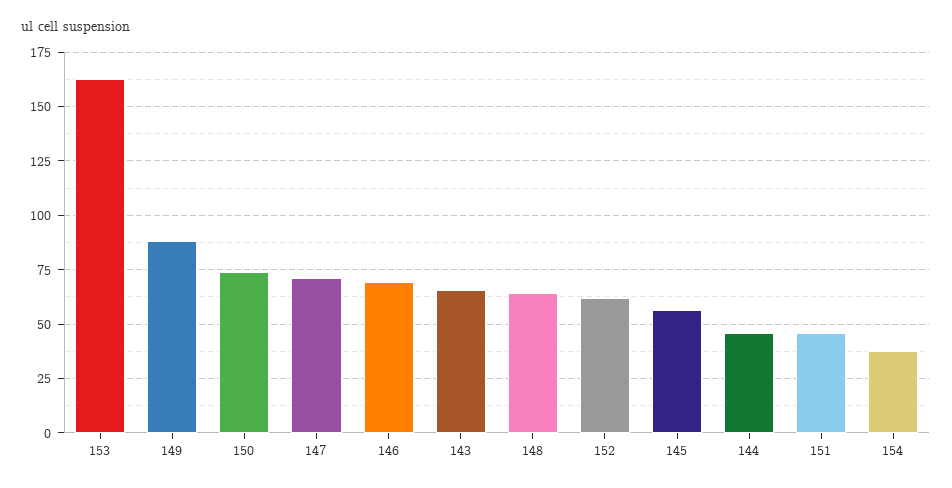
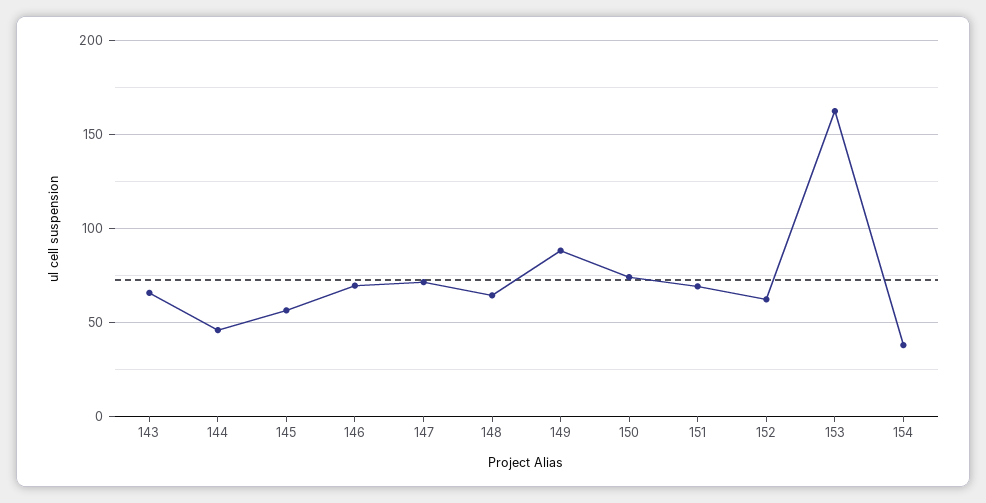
151: 45 -> 70

